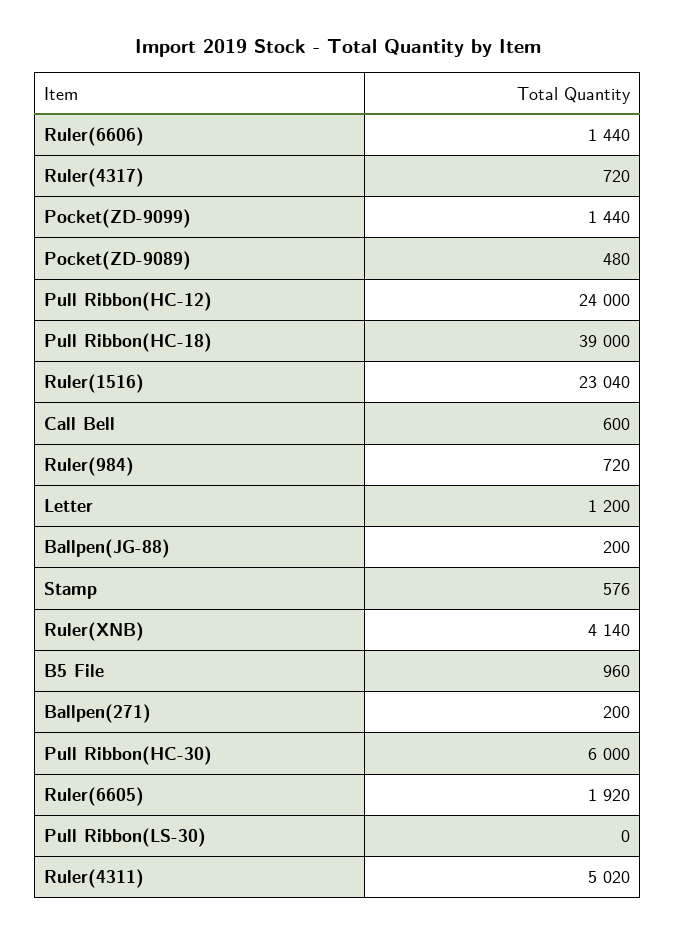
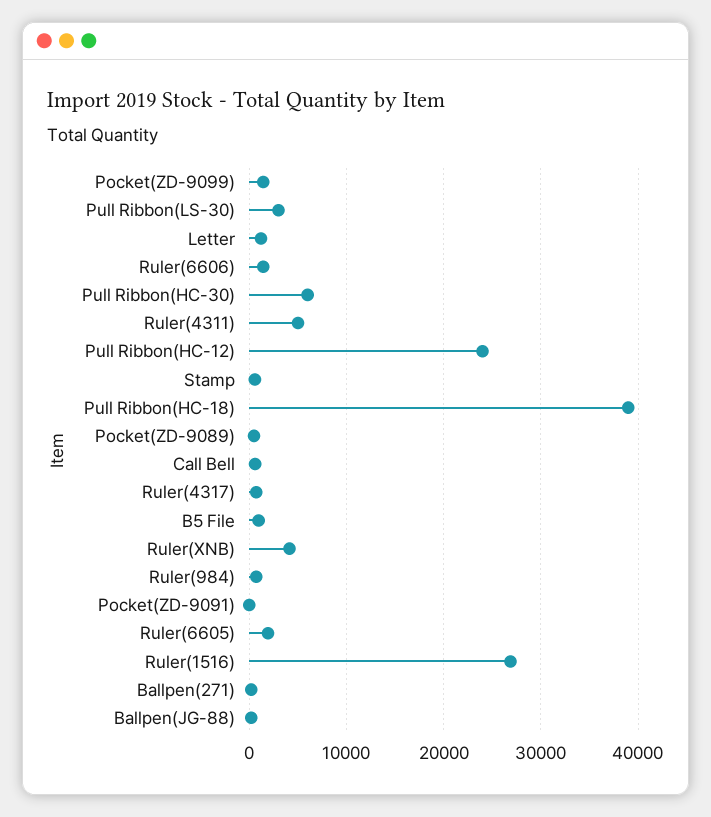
Ruler(1516): 23040 -> 27000
Pull Ribbon(LS-30): 0 -> 3000
Pocket(ZD-9091): none -> 0

